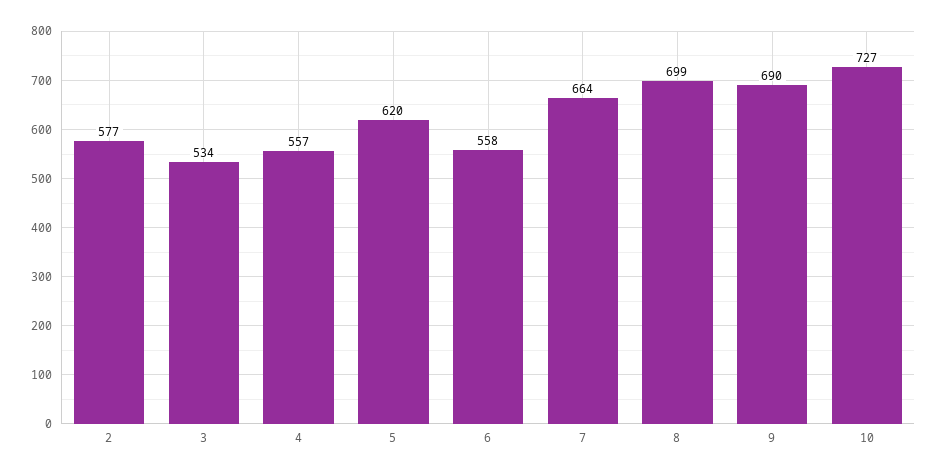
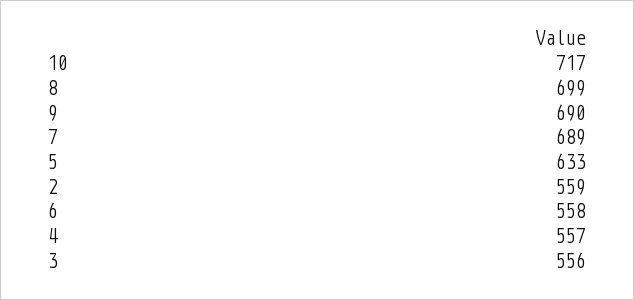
2: 577 -> 559
3: 534 -> 556
5: 620 -> 633
7: 664 -> 689
10: 727 -> 717

